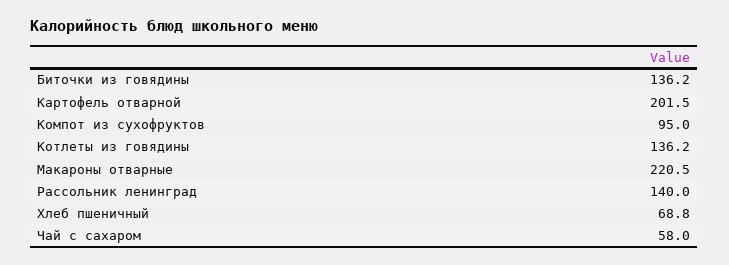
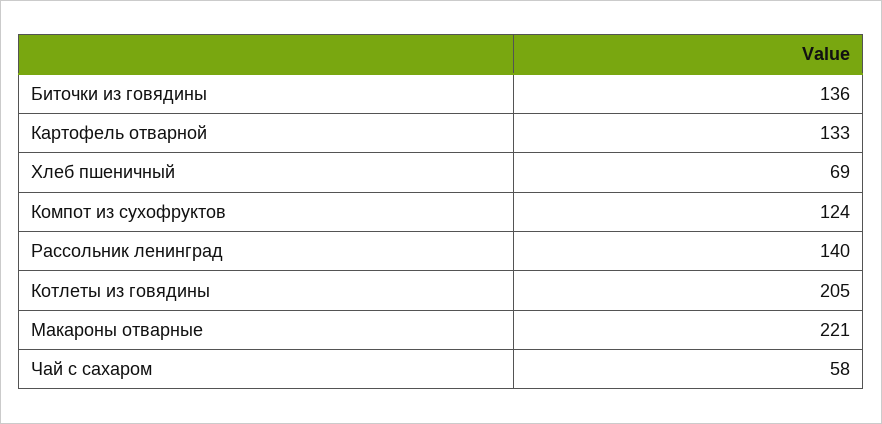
Картофель отварной: 201.5 -> 133
Компот из сухофруктов: 95 -> 124
Котлеты из говядины: 136.2 -> 205

